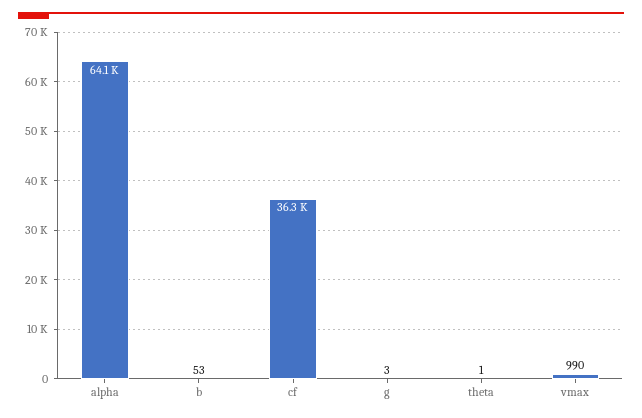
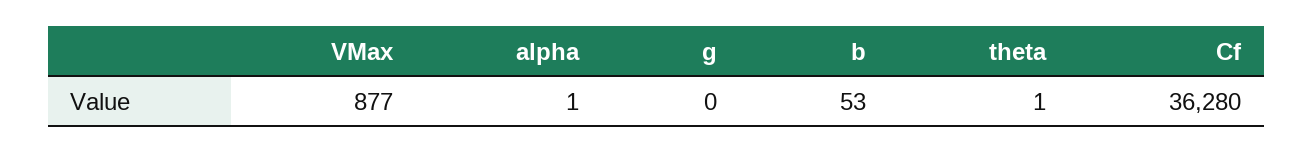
alpha: 64100 -> 1
g: 3 -> 0
vmax: 990 -> 877

